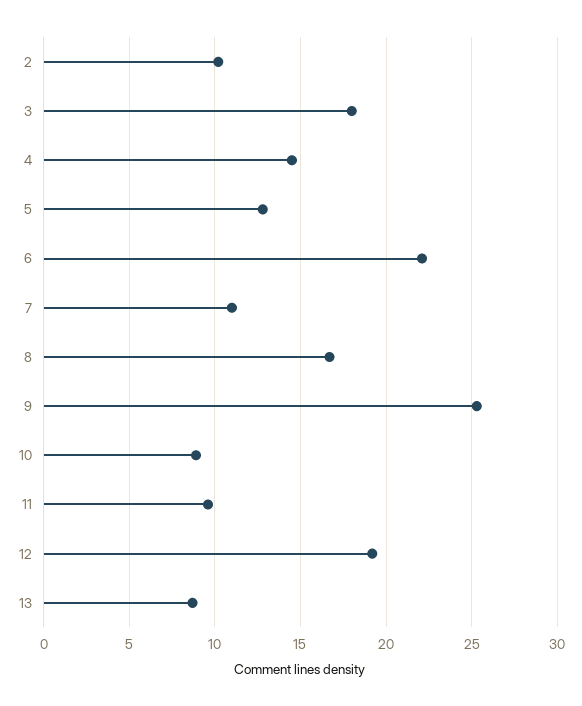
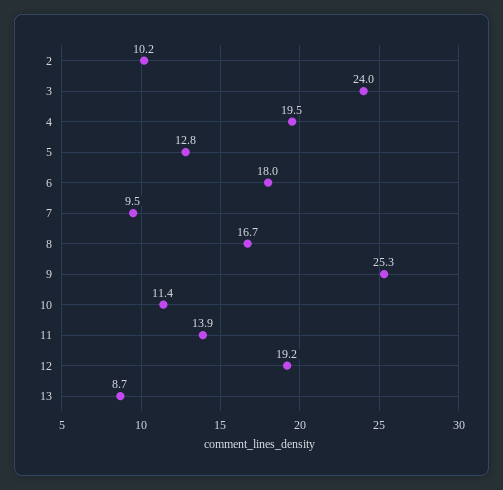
3: 18 -> 24
4: 14.5 -> 19.5
6: 22 -> 18
7: 11 -> 9.5
10: 9 -> 11.4
11: 9.5 -> 13.9

